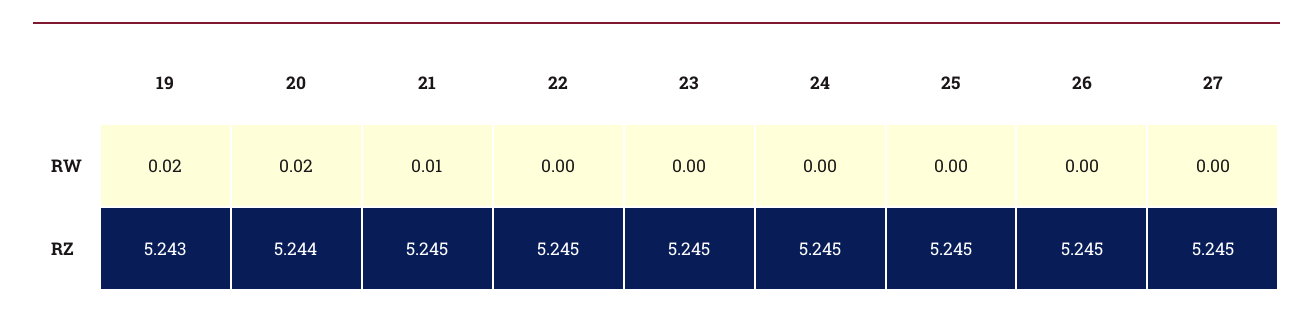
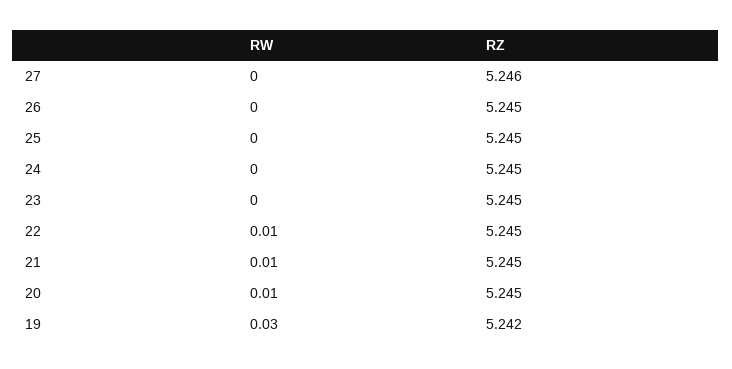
19, RW: 0.02 -> 0.03
20, RW: 0.02 -> 0.01
22, RW: 0 -> 0.01
19, RZ: 5.243 -> 5.242
20, RZ: 5.244 -> 5.245
27, RZ: 5.245 -> 5.246

